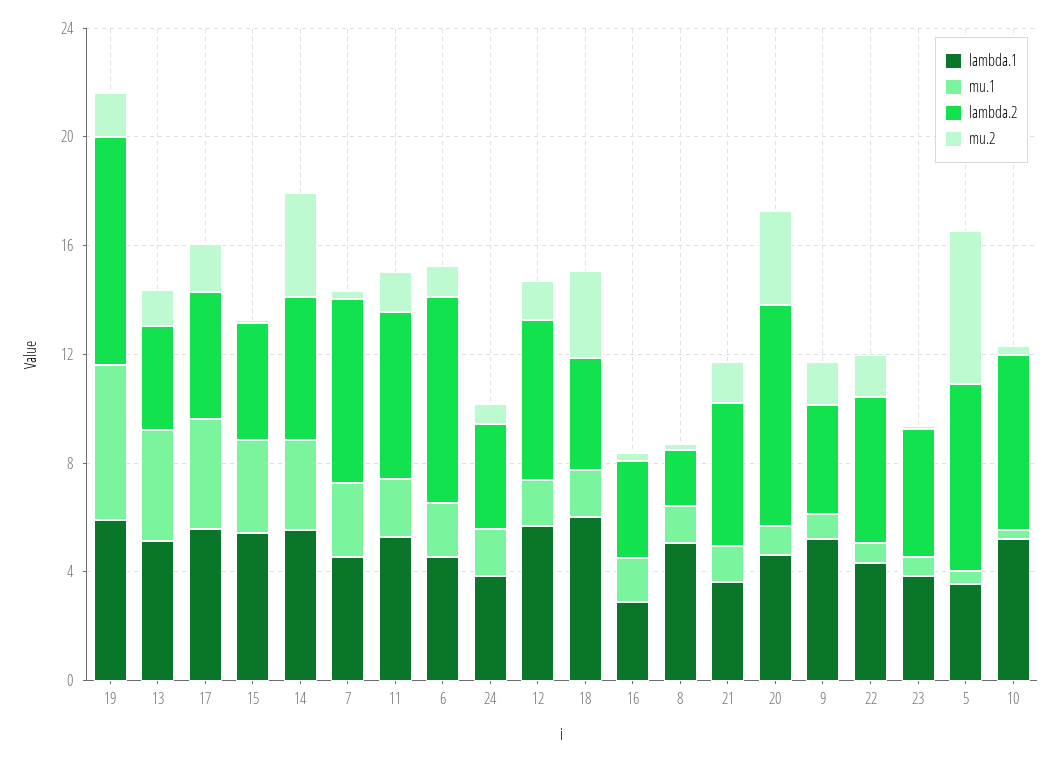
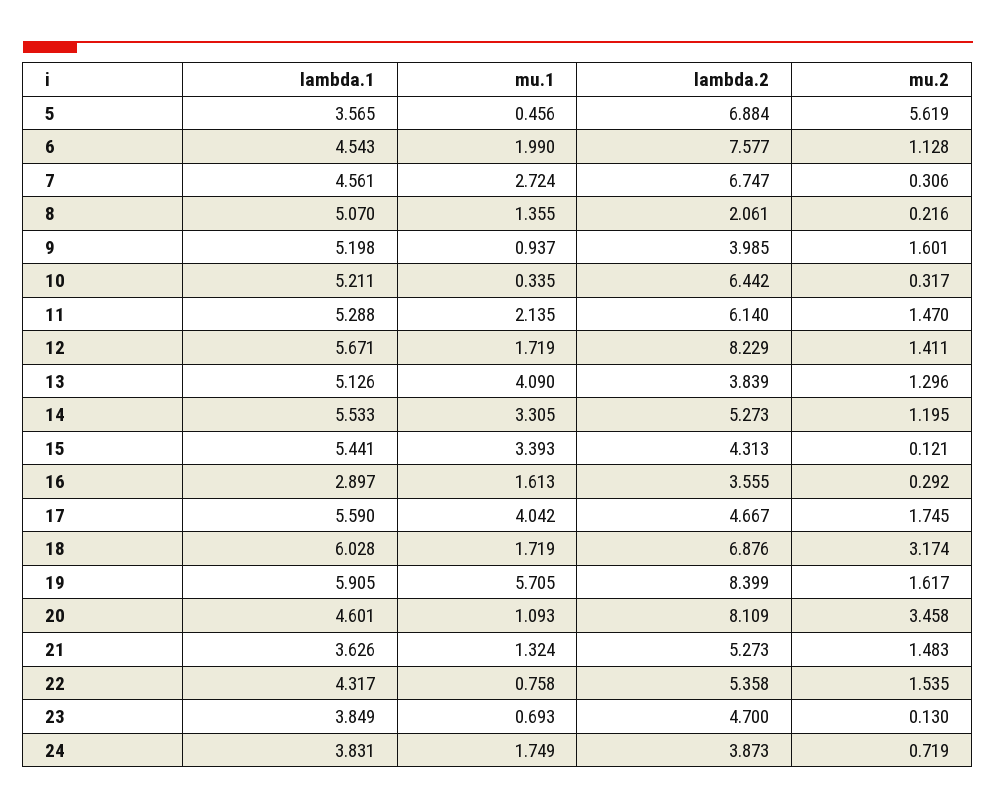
mu.2, 14: 4 -> 1.195
lambda.2, 12: 6 -> 8.229
lambda.2, 18: 4 -> 6.876

